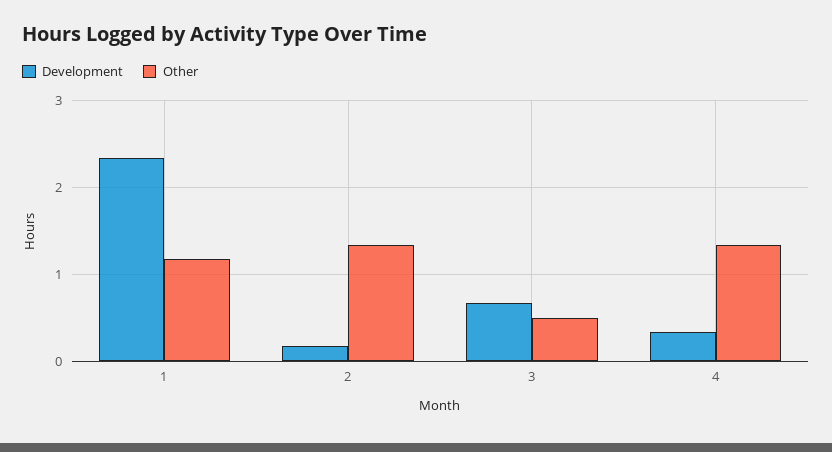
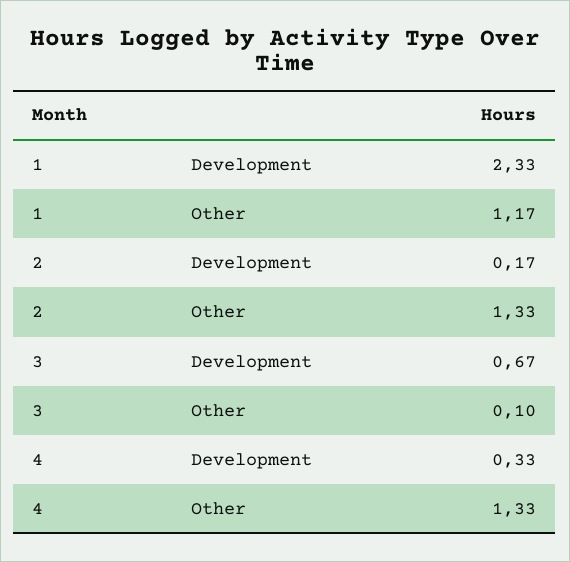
Other, 3: 0.5 -> 0.1

